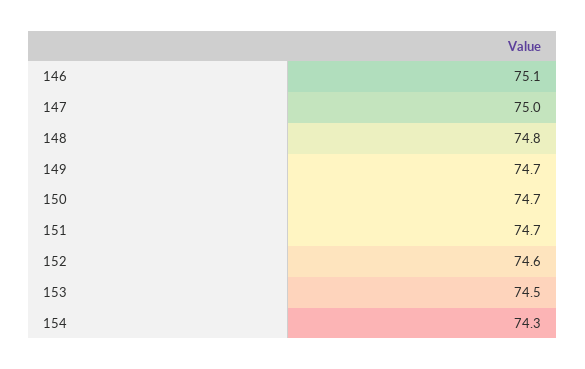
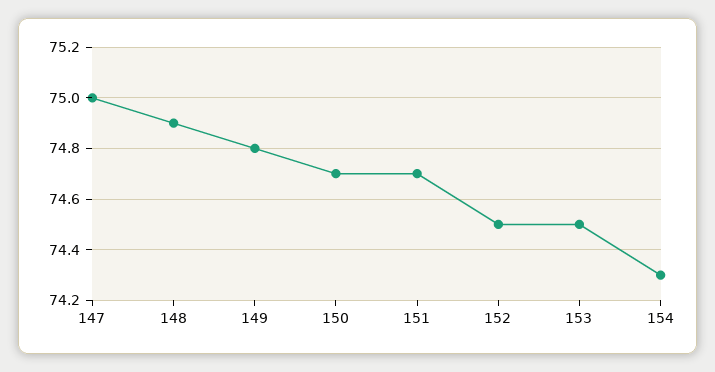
146: 75.1 -> none
148: 74.8 -> 74.9
149: 74.7 -> 74.8
152: 74.6 -> 74.5

